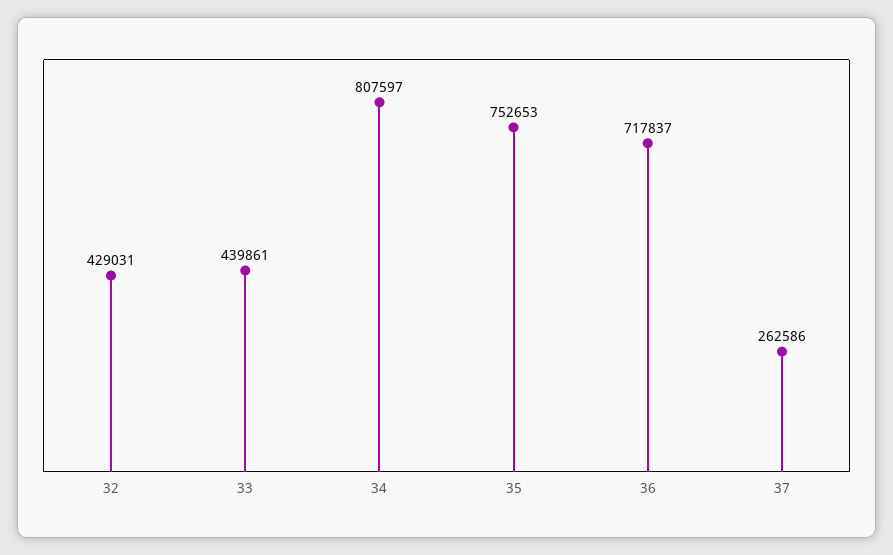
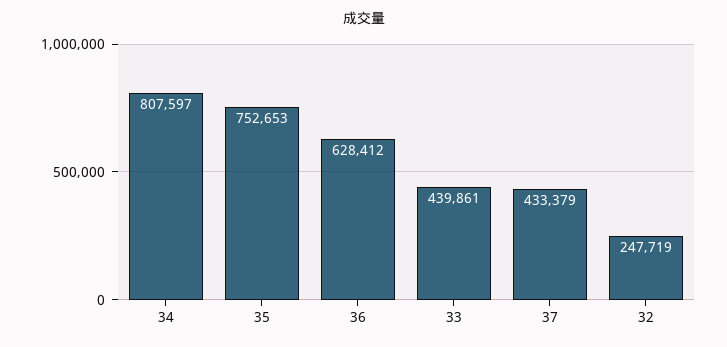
32: 429031 -> 247719
36: 717837 -> 628412
37: 262586 -> 433379

